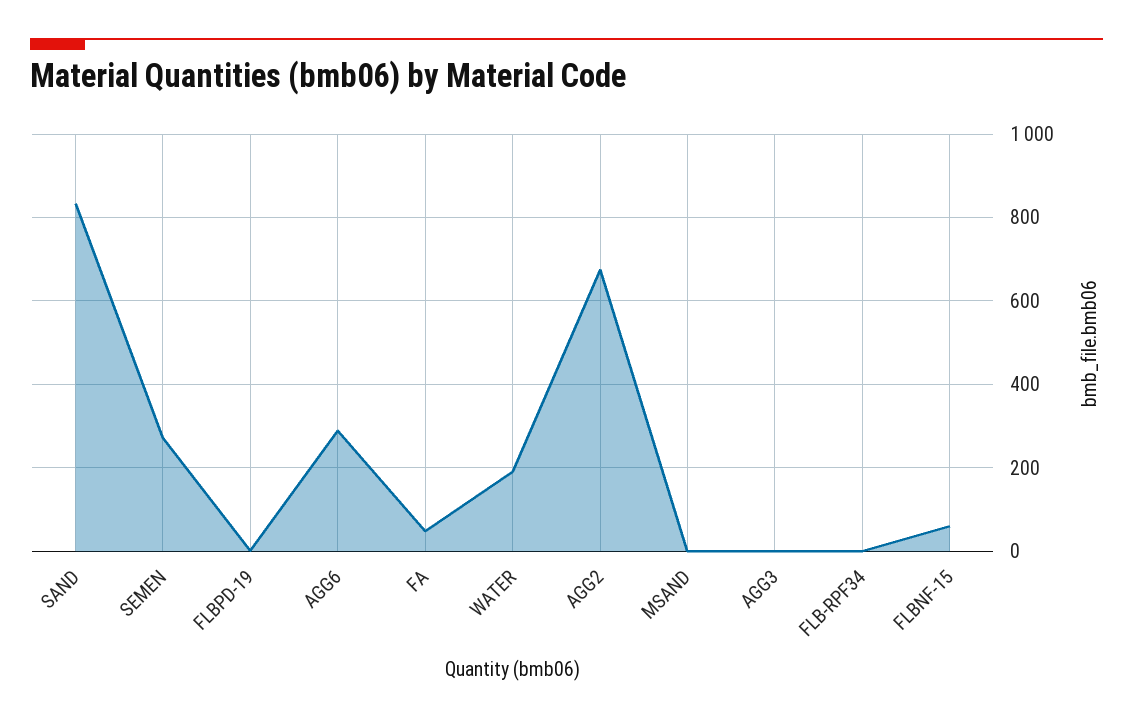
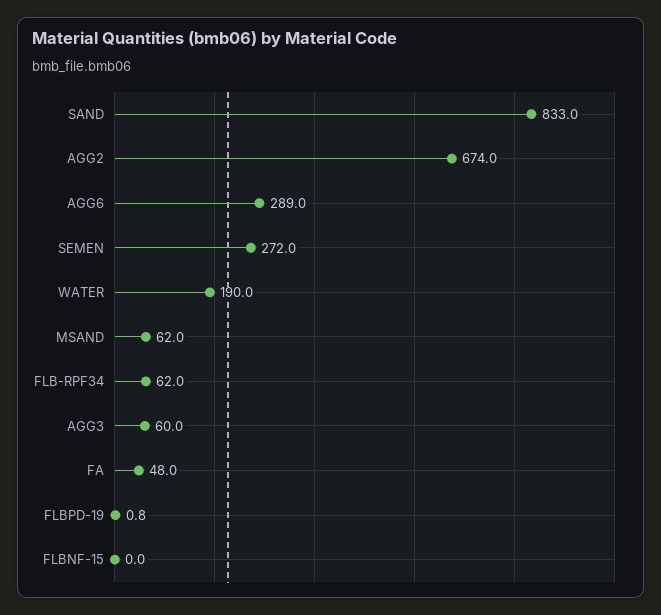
MSAND: 0 -> 62
AGG3: 0 -> 60
FLB-RPF34: 0 -> 62
FLBNF-15: 60 -> 0

